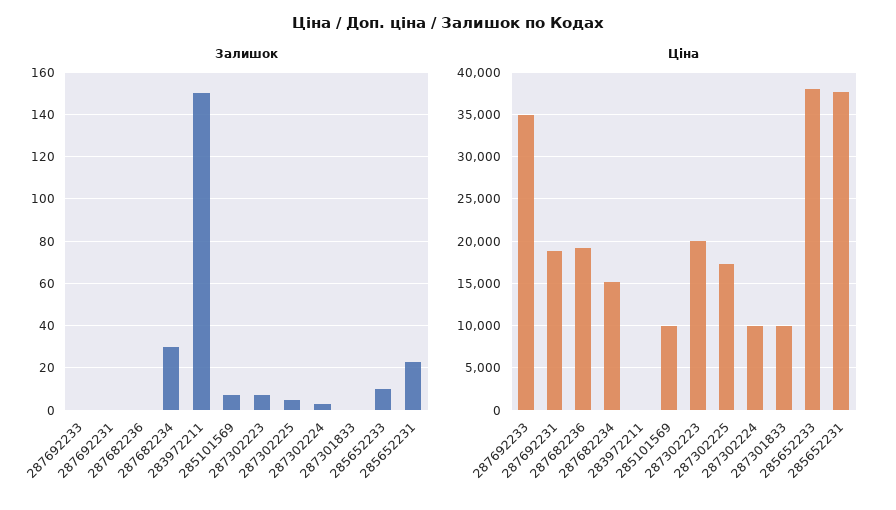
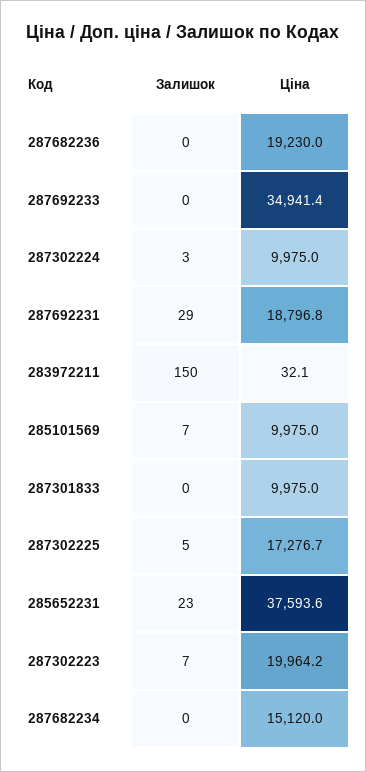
Залишок, 287692231: 0 -> 29
Залишок, 287682234: 30 -> 0
Залишок, 285652233: 10 -> none
Ціна, 285652233: 38000 -> none

